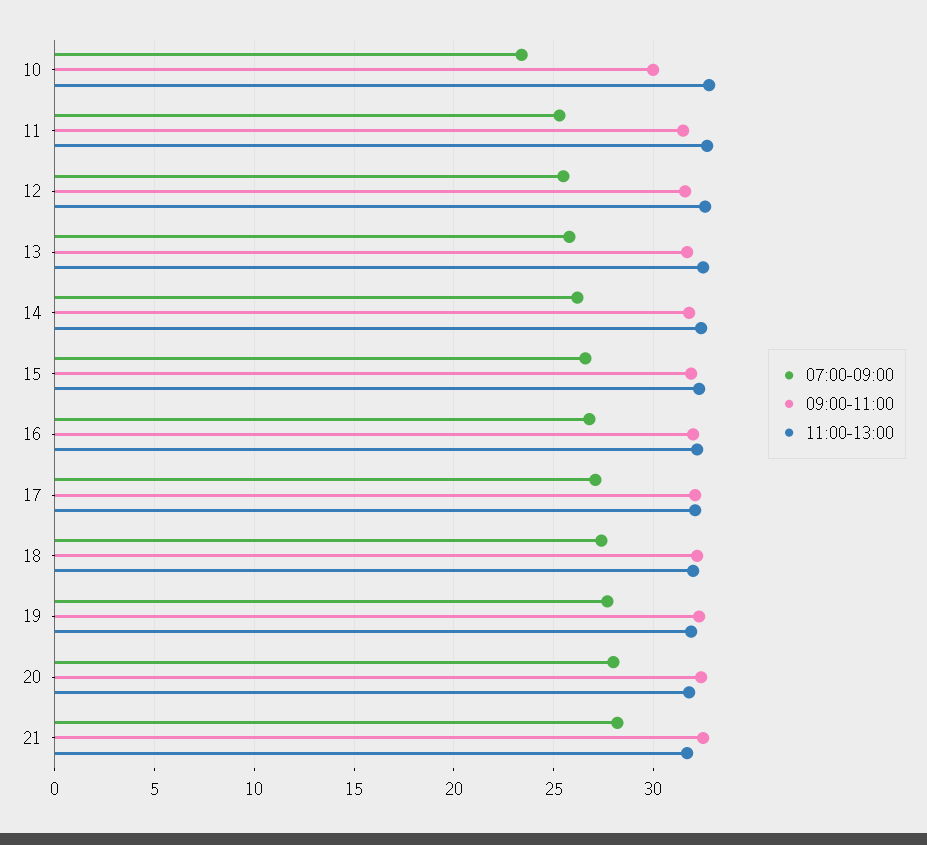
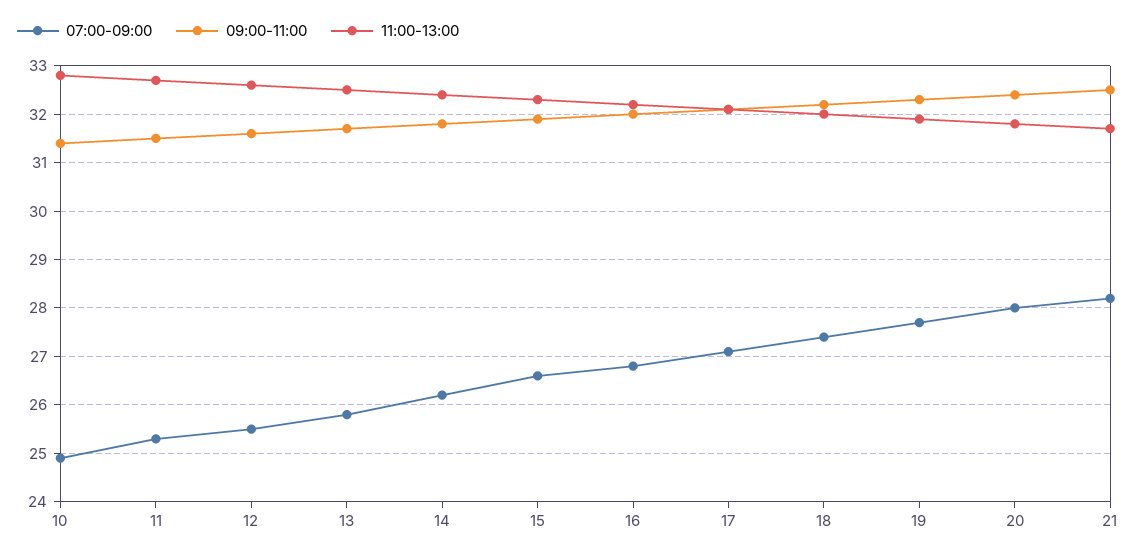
07:00-09:00, 10: 23.5 -> 25
09:00-11:00, 10: 30 -> 31.5

